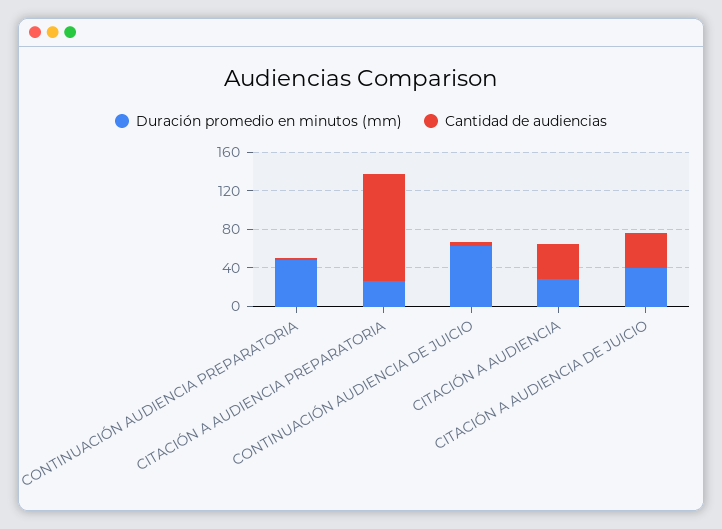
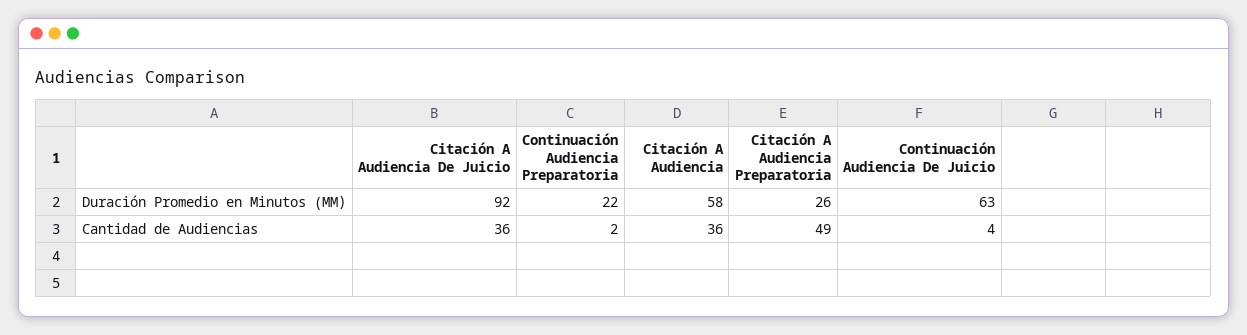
Duración promedio en minutos (mm), CONTINUACIÓN AUDIENCIA PREPARATORIA: 50 -> 22
Cantidad de audiencias, CITACIÓN A AUDIENCIA PREPARATORIA: 110 -> 49
Duración promedio en minutos (mm), CITACIÓN A AUDIENCIA: 30 -> 58
Duración promedio en minutos (mm), CITACIÓN A AUDIENCIA DE JUICIO: 40 -> 92

